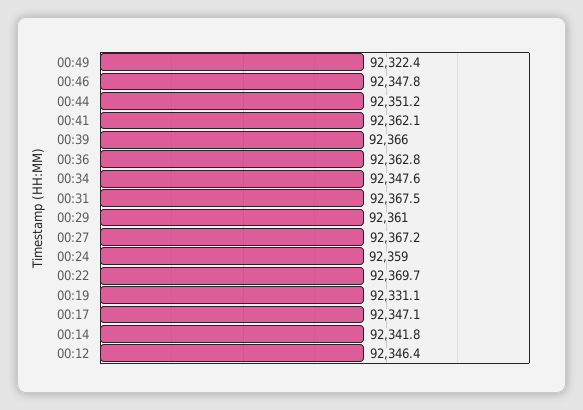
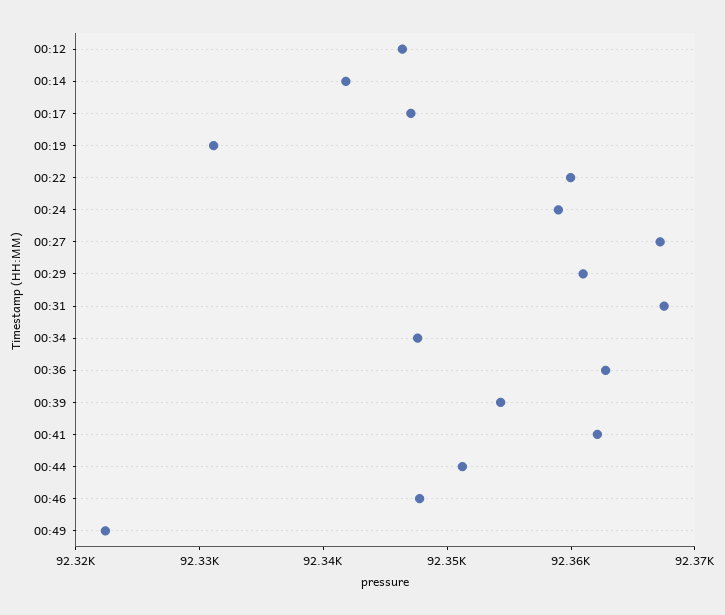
00:39: 92366 -> 92354
00:22: 92369.7 -> 92360

